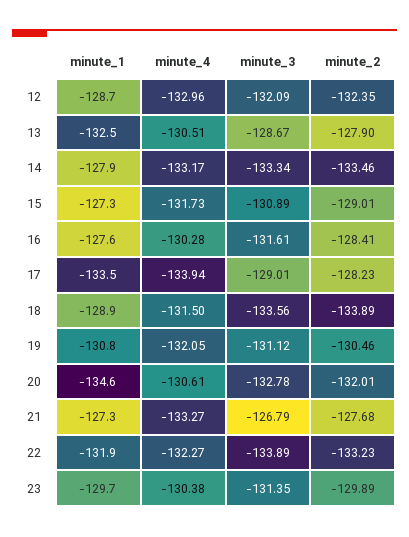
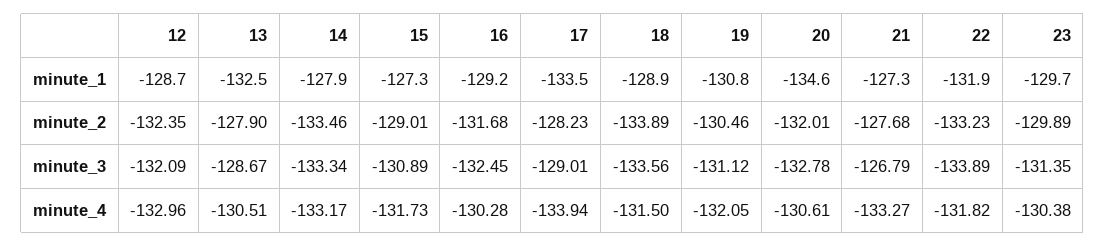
minute_1, 16: -127.6 -> -129.2
minute_3, 16: -131.61 -> -132.45
minute_2, 16: -128.41 -> -131.68
minute_4, 22: -132.27 -> -131.82

